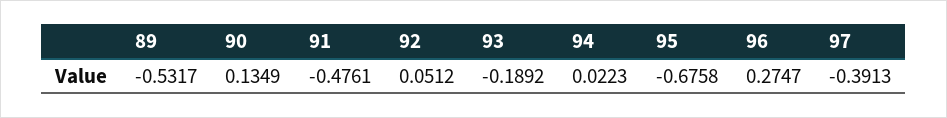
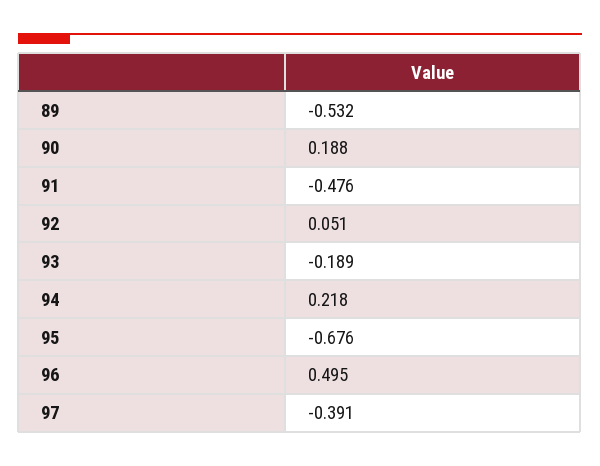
90: 0.1349 -> 0.188
94: 0.0223 -> 0.218
96: 0.2747 -> 0.495

